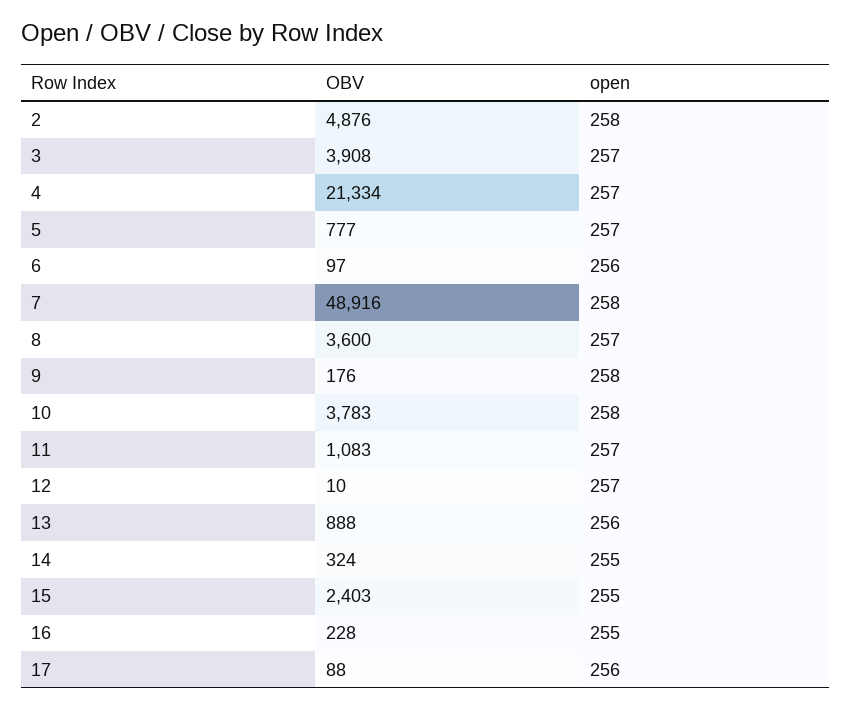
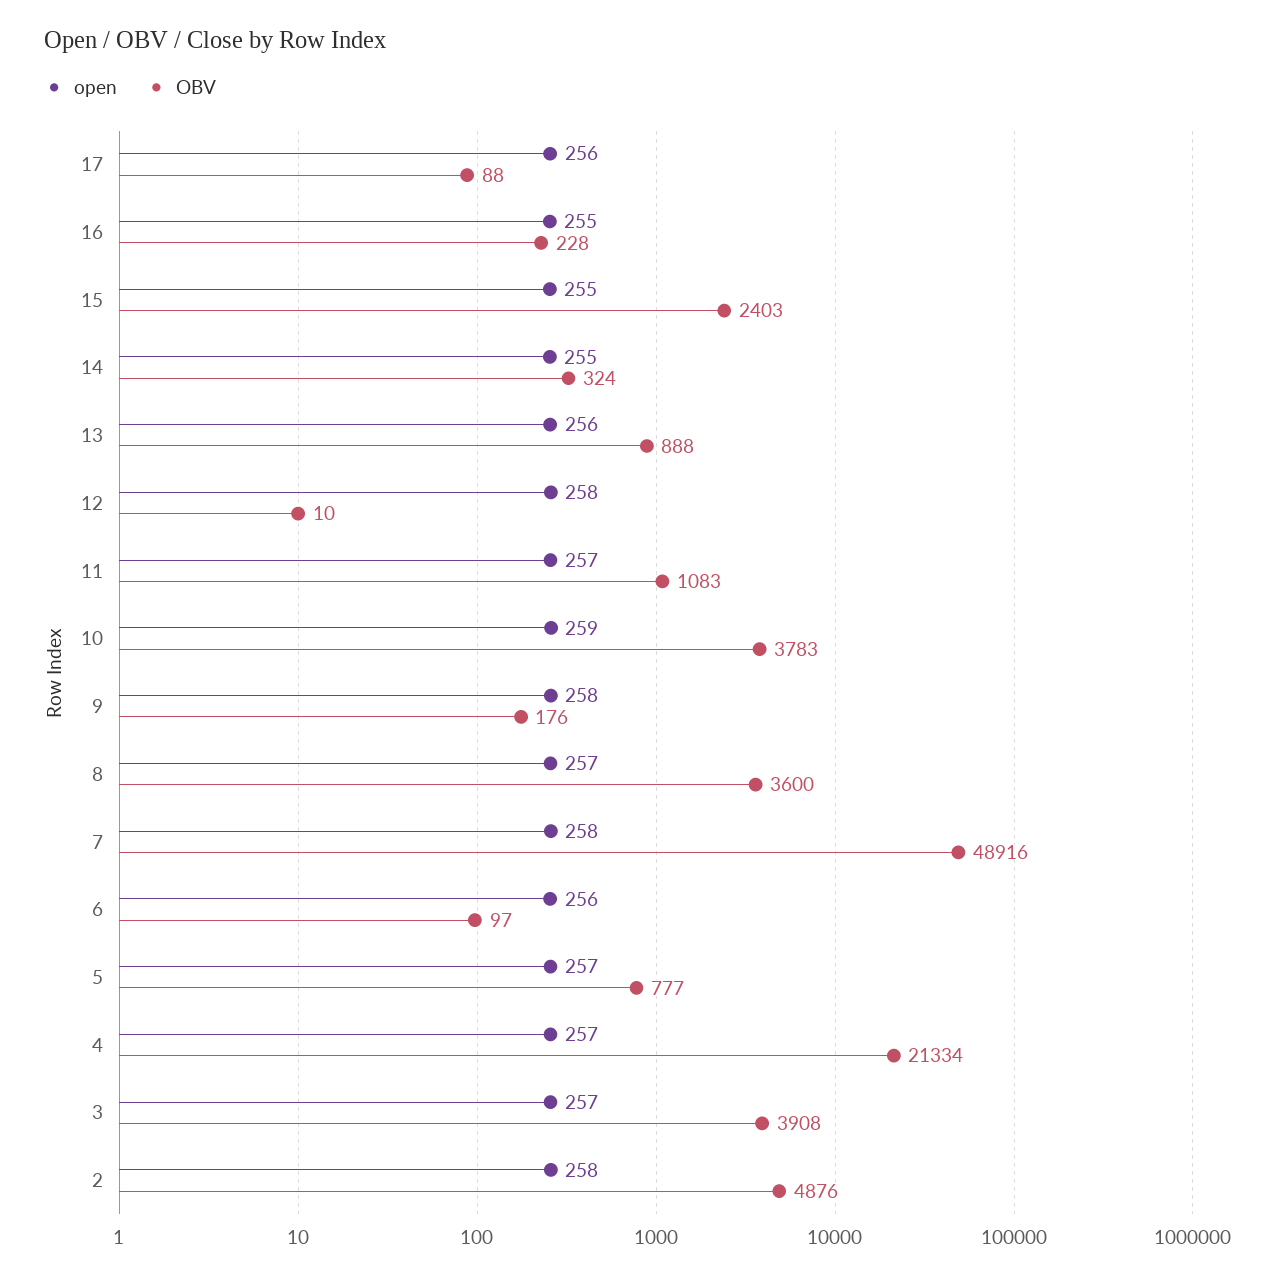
open, 10: 258 -> 259
open, 12: 257 -> 258

